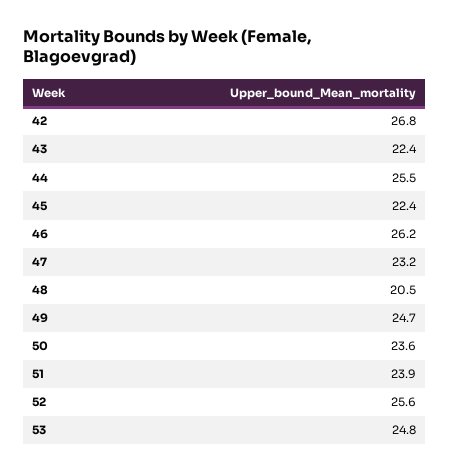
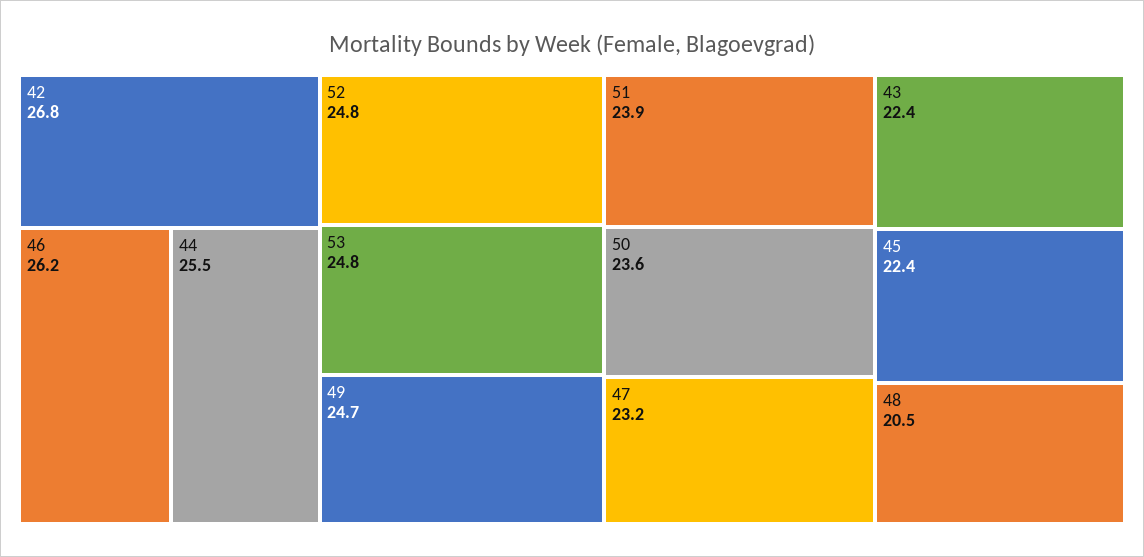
52: 25.6 -> 24.8

